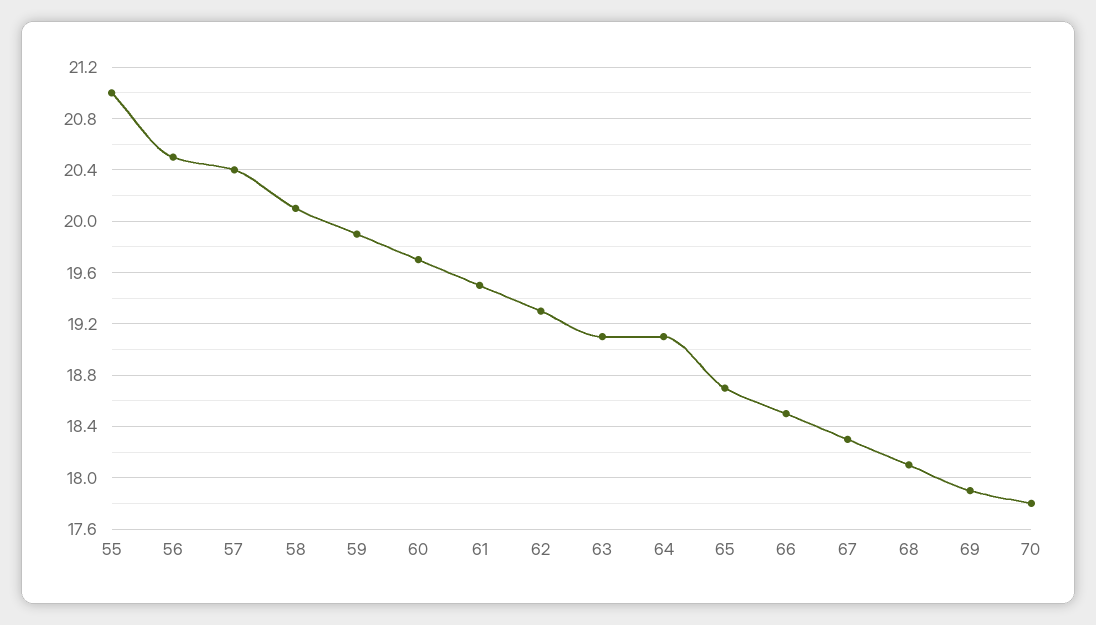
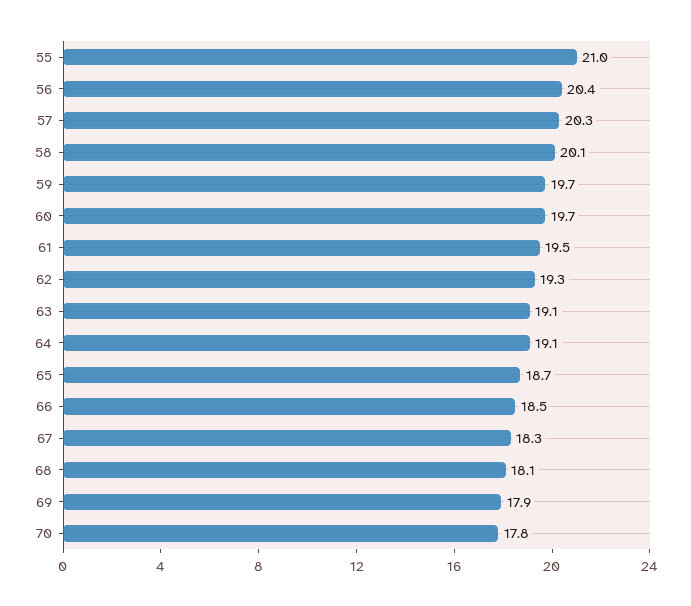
56: 20.5 -> 20.4
57: 20.4 -> 20.3
59: 19.9 -> 19.7

